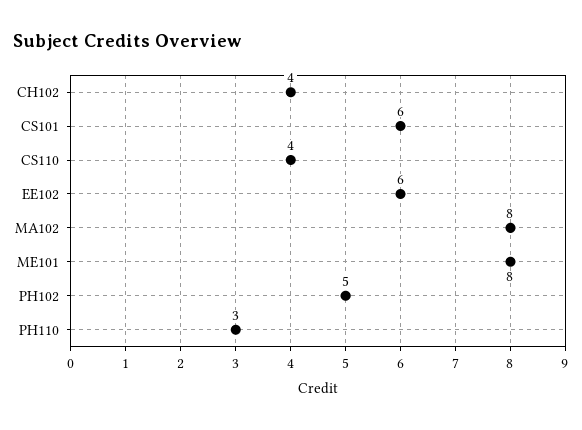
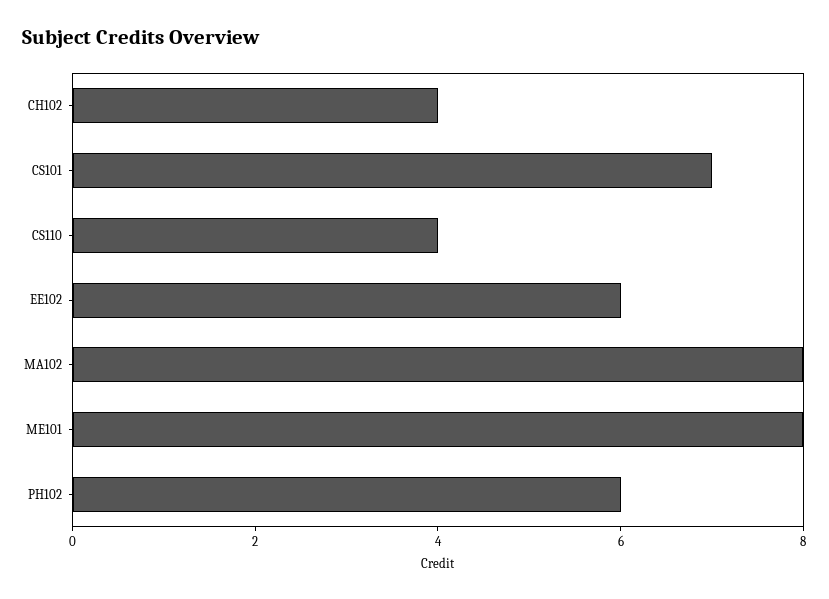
CS101: 6 -> 7
PH102: 5 -> 6
PH110: 3 -> none

